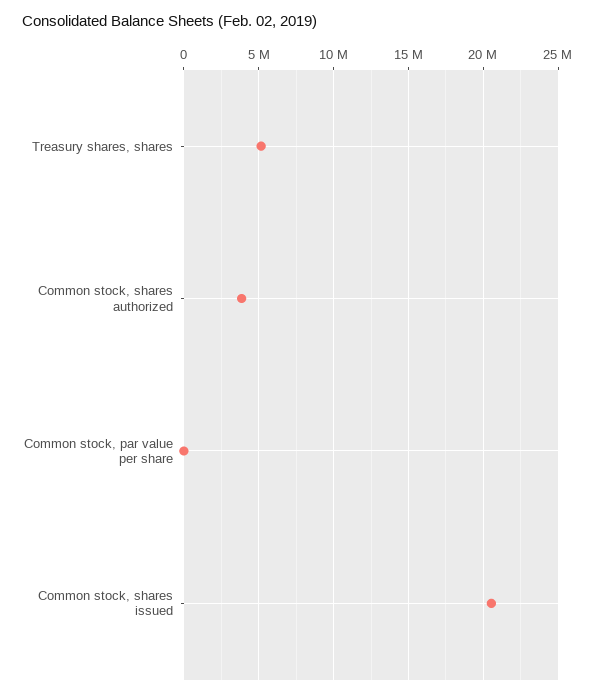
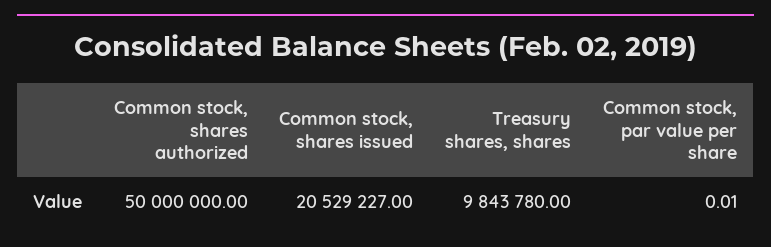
Treasury shares, shares: 5000000 -> 9843780
Common stock, shares authorized: 4000000 -> 50000000

